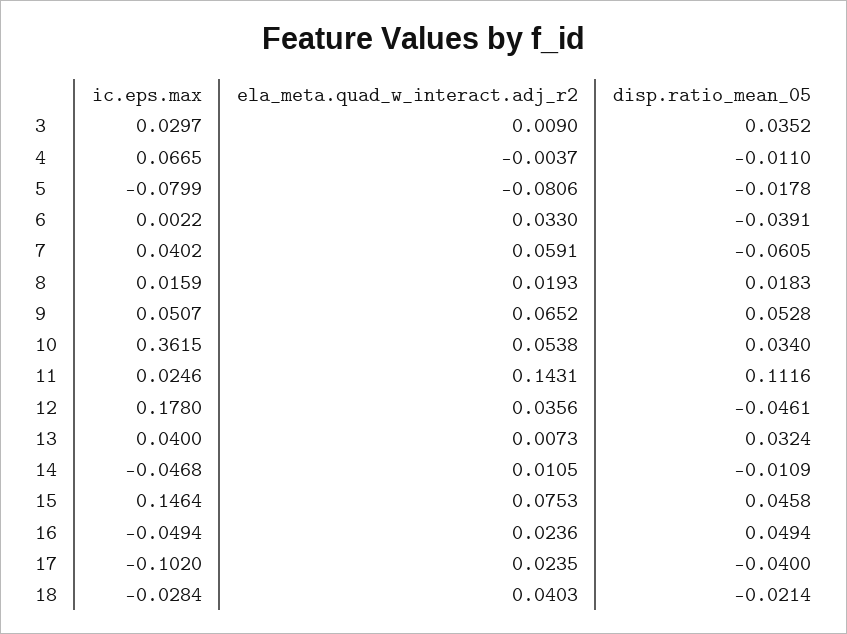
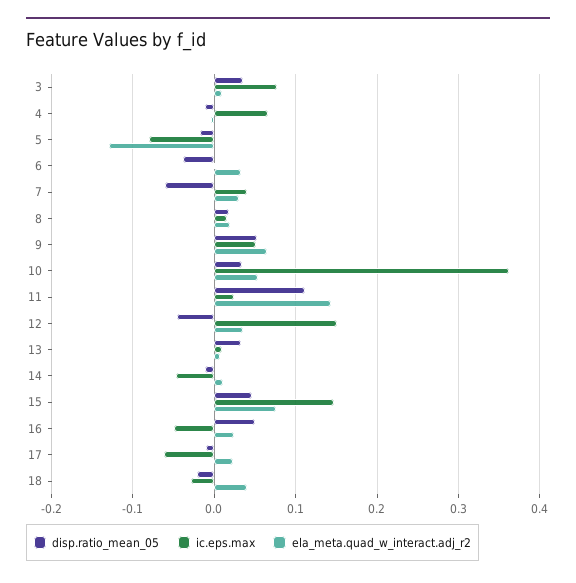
ic.eps.max, 3: 0.0297 -> 0.08
ela_meta.quad_w_interact.adj_r2, 5: -0.0806 -> -0.13
ela_meta.quad_w_interact.adj_r2, 7: 0.0591 -> 0.03
ic.eps.max, 12: 0.178 -> 0.15
ic.eps.max, 13: 0.04 -> 0.01
ic.eps.max, 17: -0.102 -> -0.06
disp.ratio_mean_05, 17: -0.04 -> -0.01

